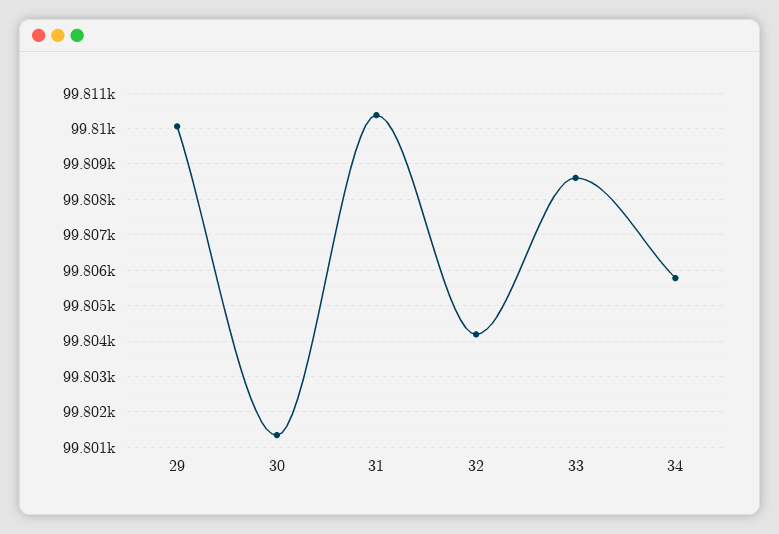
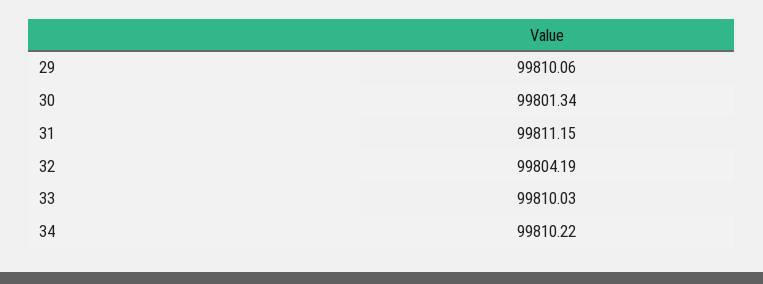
31: 99810.4 -> 99811.15
33: 99808.6 -> 99810.03
34: 99805.8 -> 99810.22

